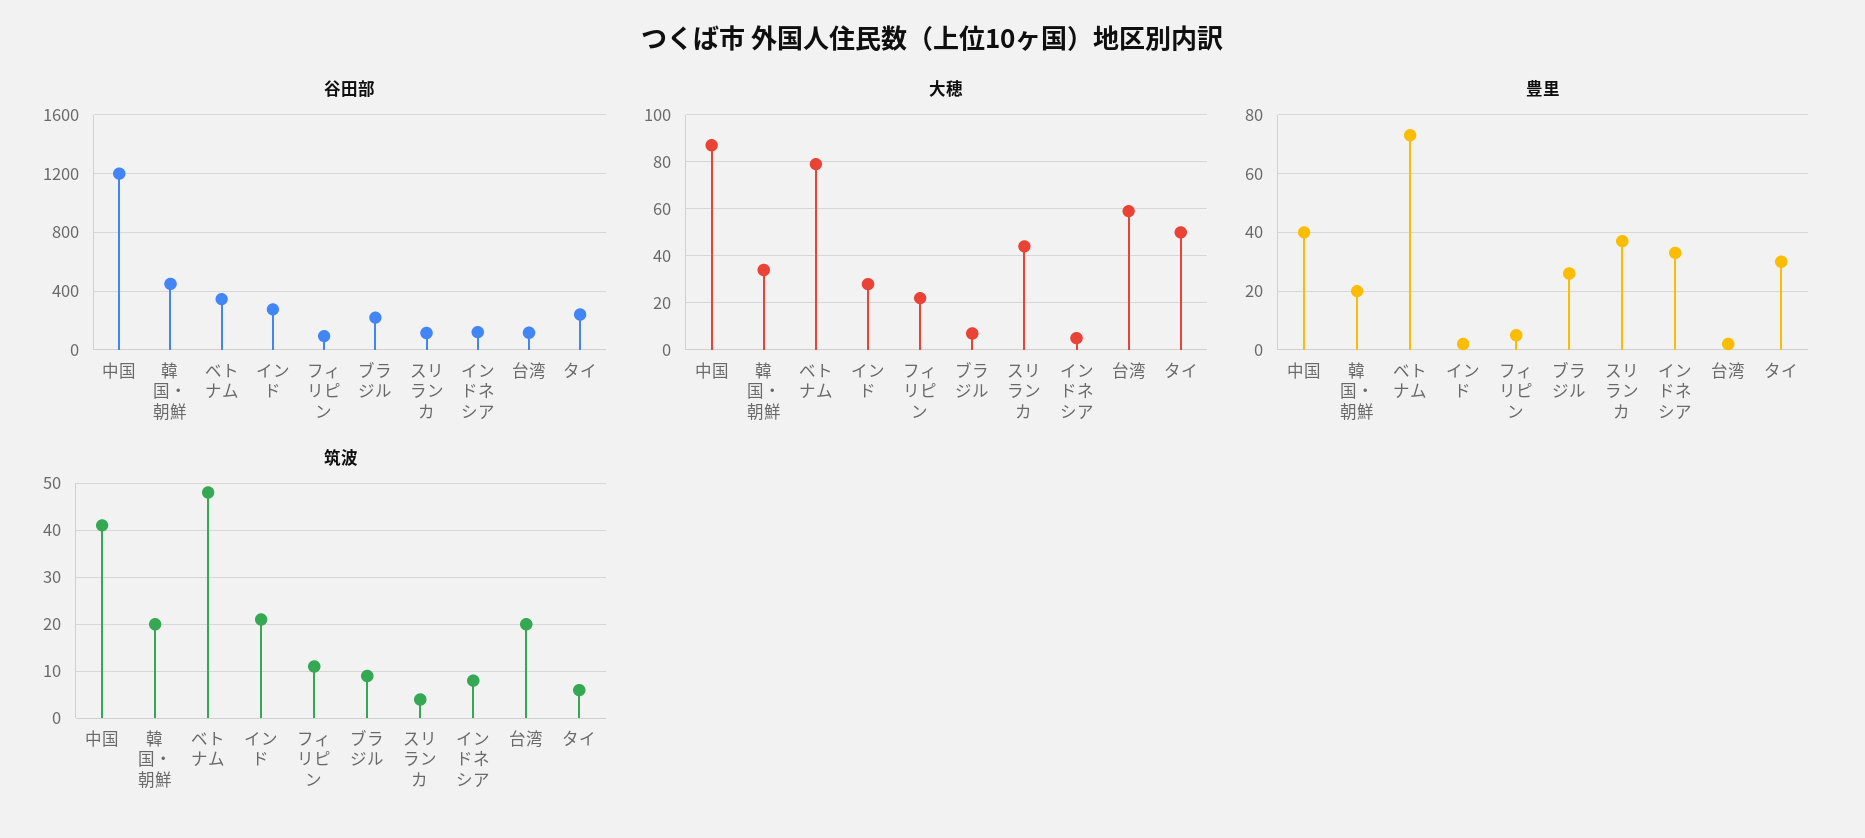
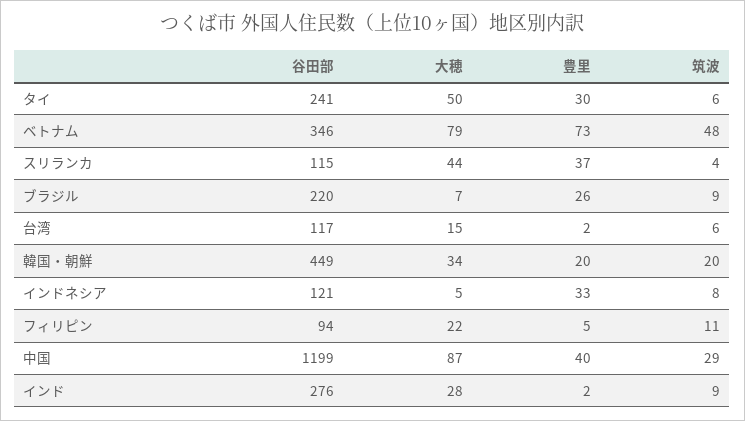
大穂, 台湾: 60 -> 15
筑波, 中国: 40 -> 29
筑波, インド: 20 -> 9
筑波, 台湾: 20 -> 6

